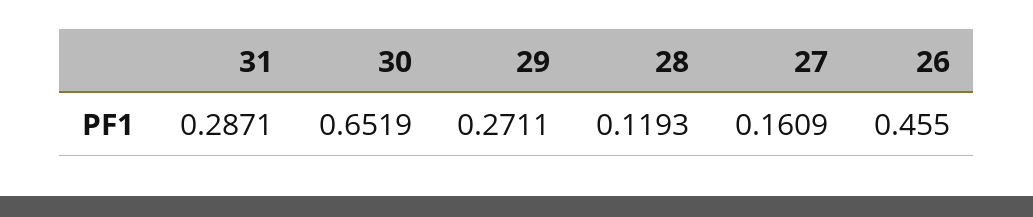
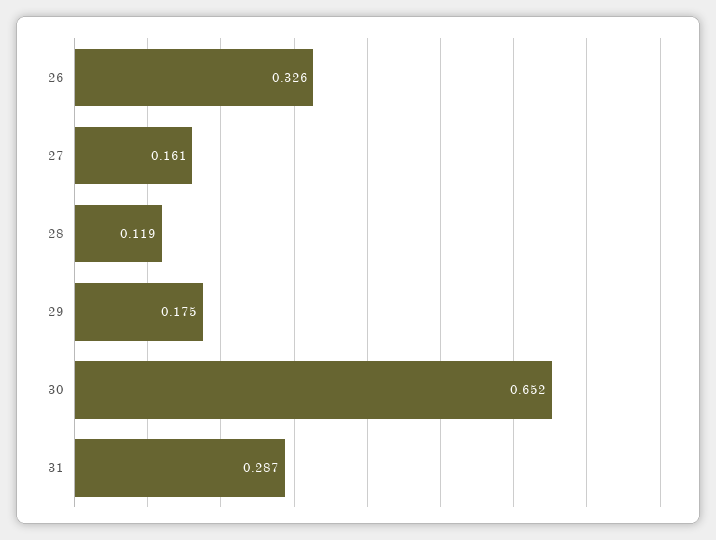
29: 0.2711 -> 0.175
26: 0.455 -> 0.326

